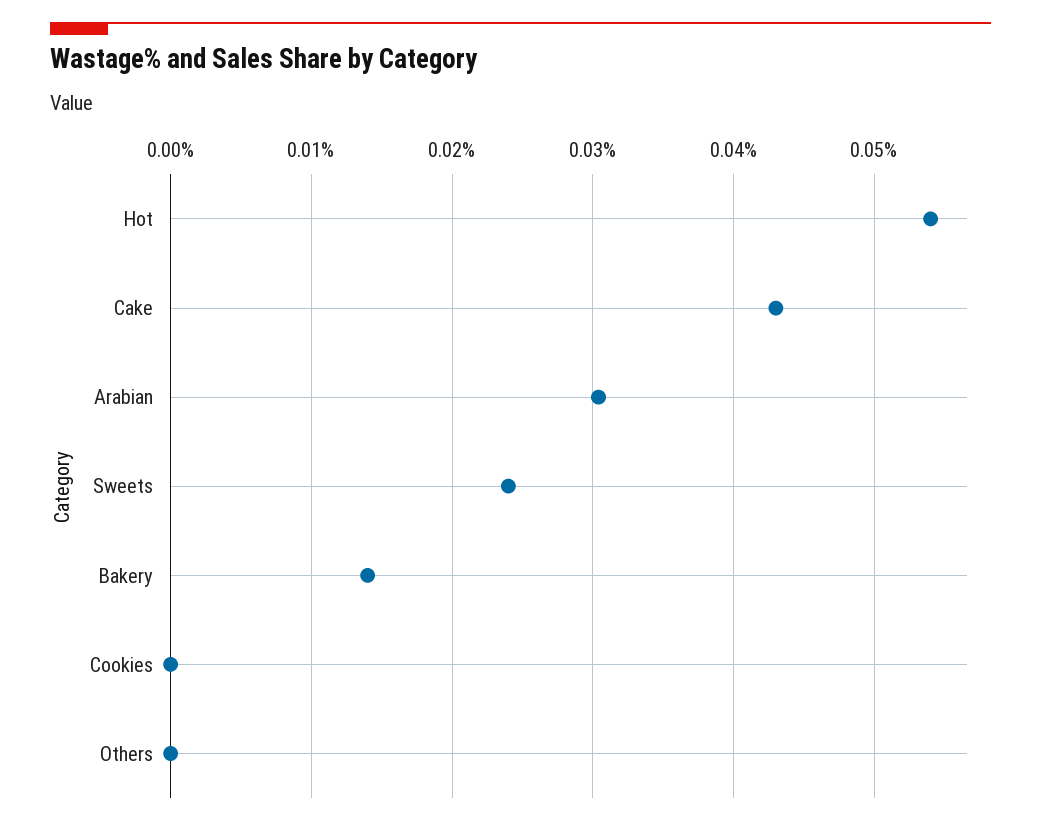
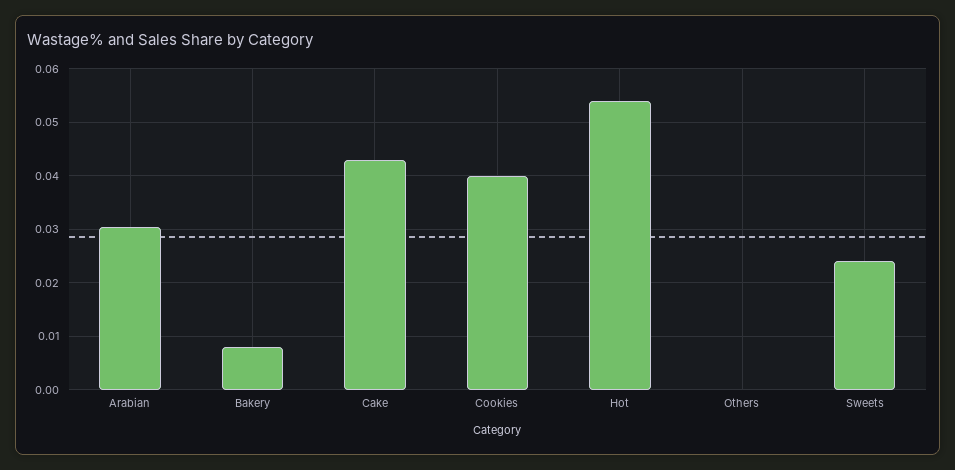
Bakery: 0.014 -> 0.008
Cookies: 0 -> 0.04

